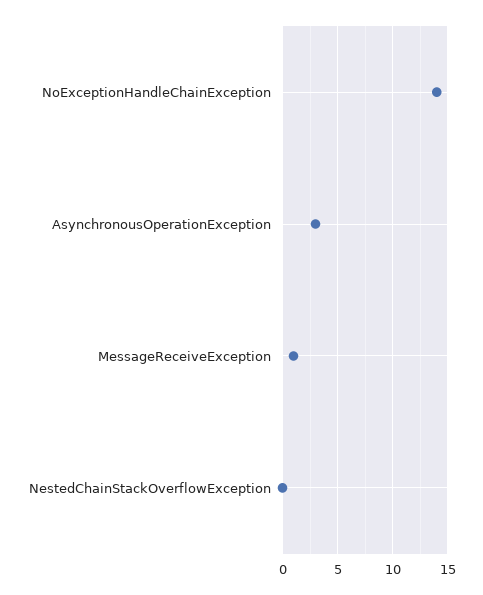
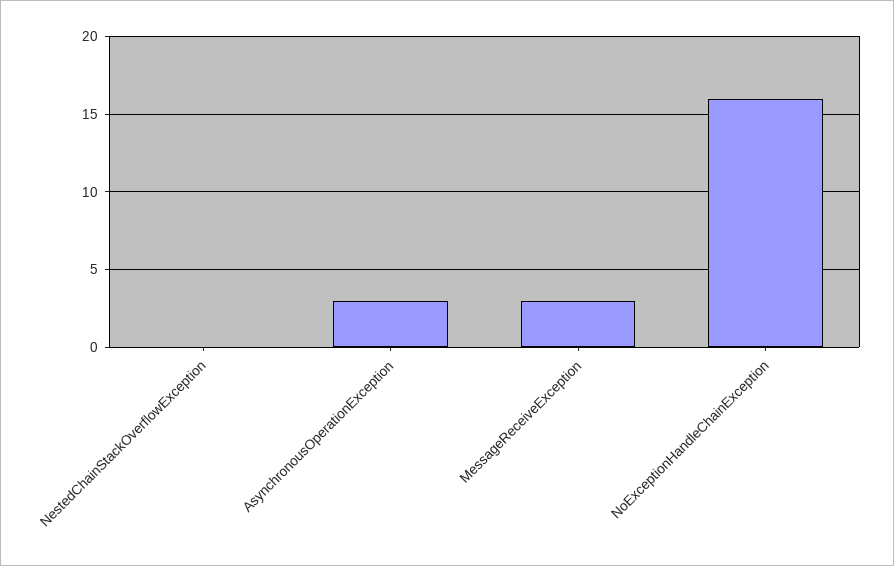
NoExceptionHandleChainException: 14 -> 16
MessageReceiveException: 1 -> 3

